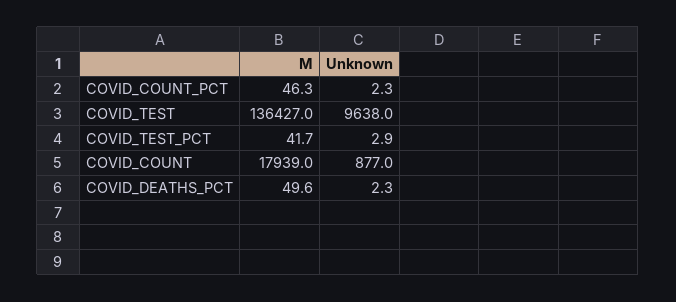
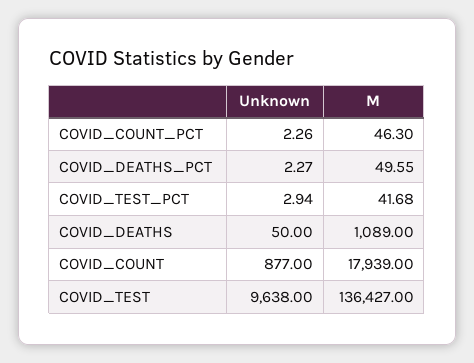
Unknown, COVID_DEATHS: none -> 50
M, COVID_DEATHS: none -> 1089

